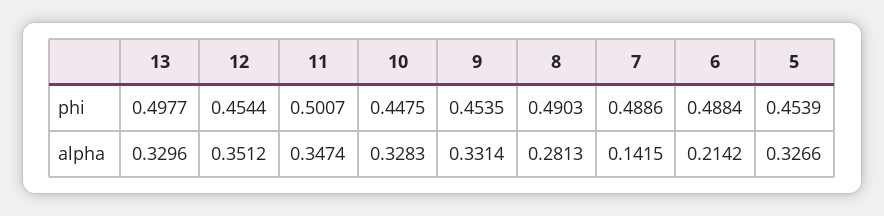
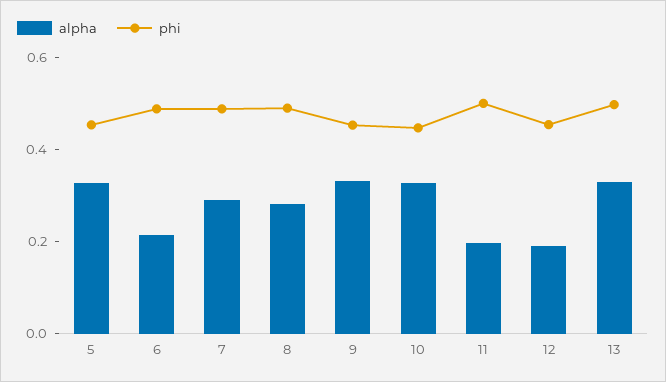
alpha, 12: 0.3512 -> 0.2
alpha, 11: 0.3474 -> 0.2
alpha, 7: 0.1415 -> 0.3

